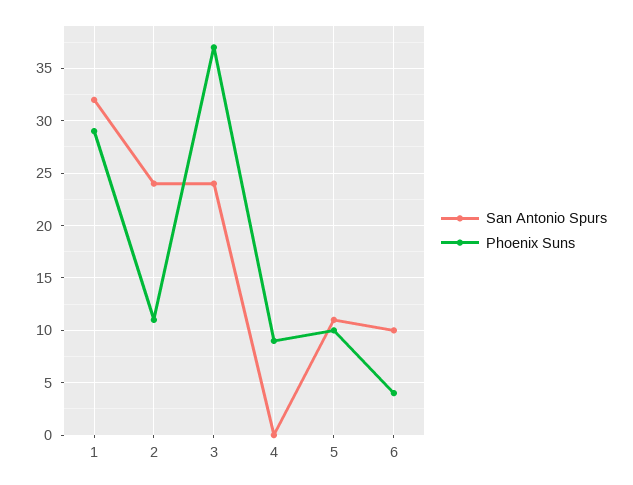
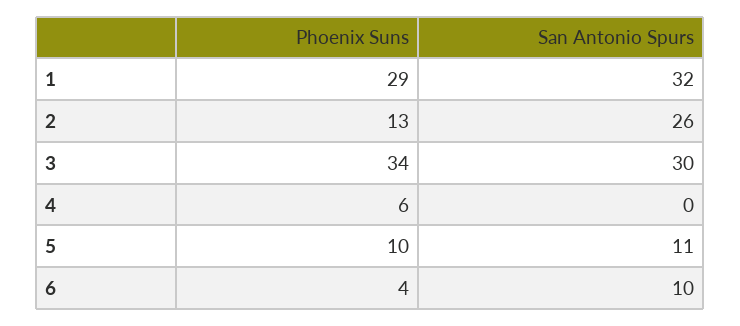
San Antonio Spurs, 2: 24 -> 26
Phoenix Suns, 2: 11 -> 13
San Antonio Spurs, 3: 24 -> 30
Phoenix Suns, 3: 37 -> 34
Phoenix Suns, 4: 9 -> 6

